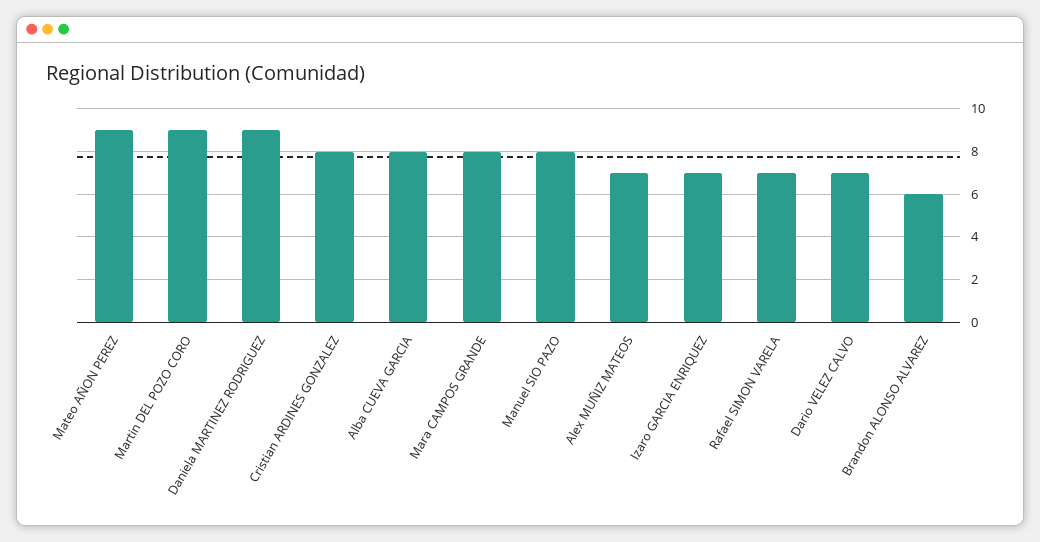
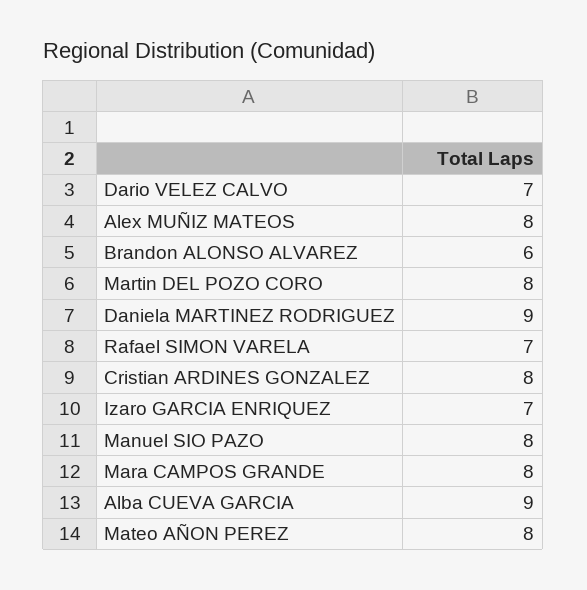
Mateo AÑON PEREZ: 9 -> 8
Martin DEL POZO CORO: 9 -> 8
Alba CUEVA GARCIA: 8 -> 9
Alex MUÑIZ MATEOS: 7 -> 8

